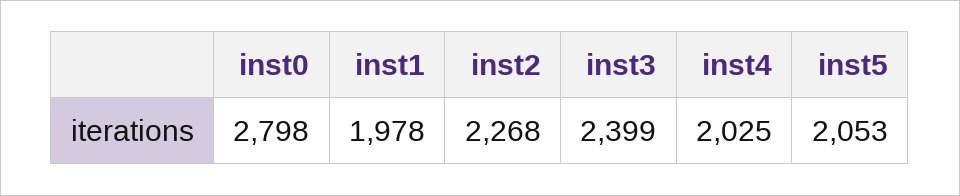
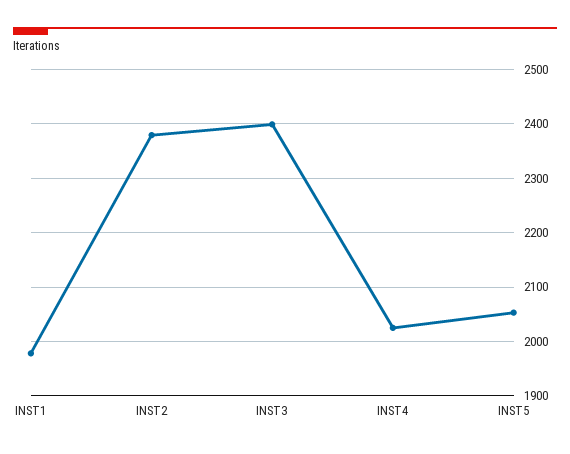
inst0: 2798 -> none
inst2: 2268 -> 2380

